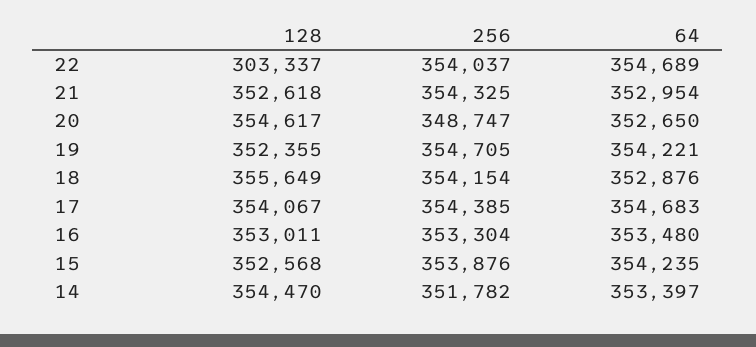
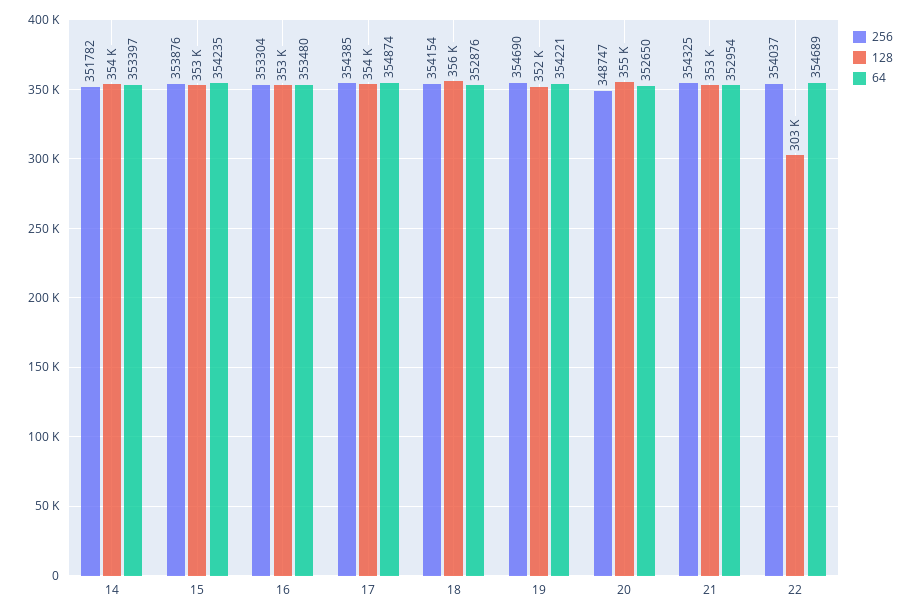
256, 19: 354705 -> 354690
64, 17: 354683 -> 354874

